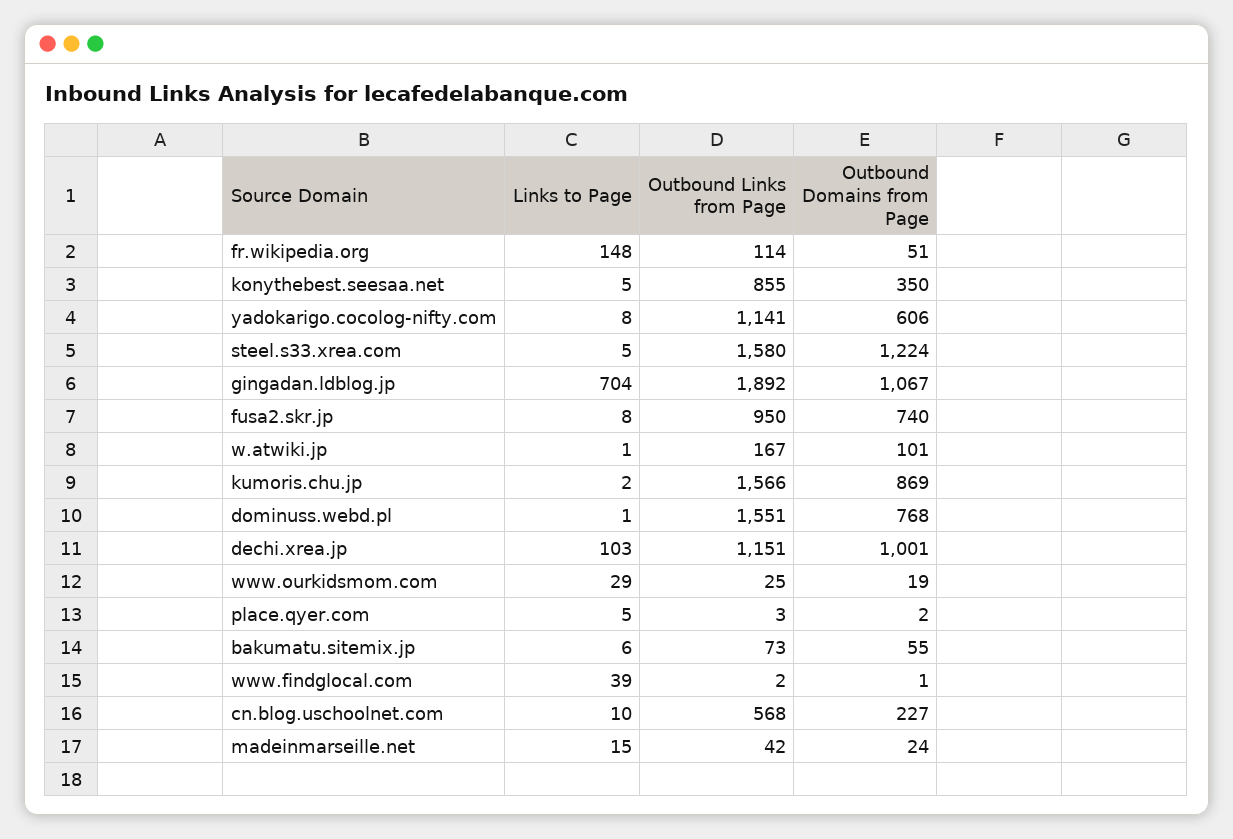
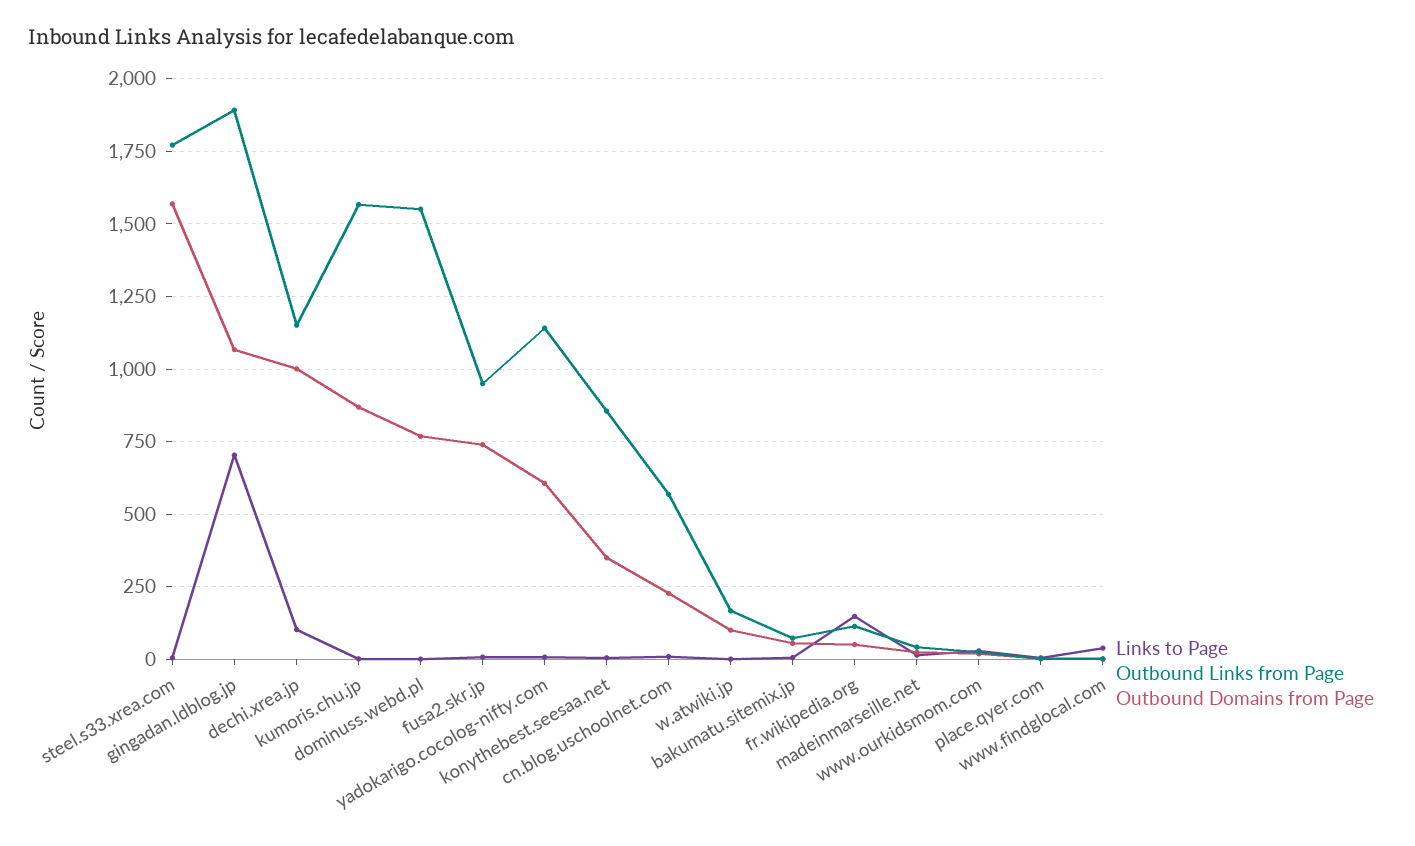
Outbound Links from Page, steel.s33.xrea.com: 1580 -> 1775
Outbound Domains from Page, steel.s33.xrea.com: 1224 -> 1575

